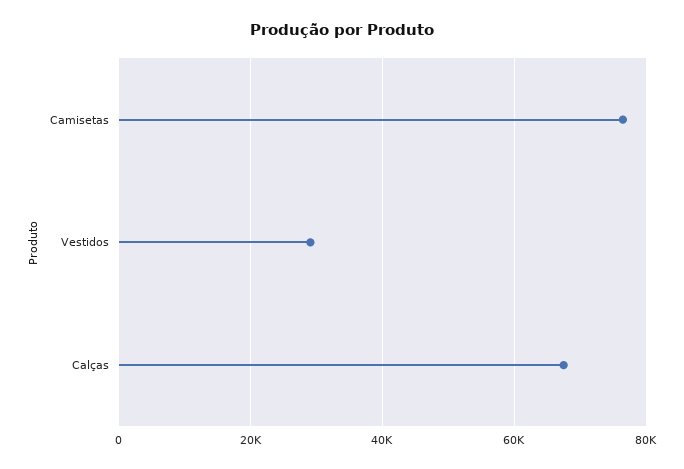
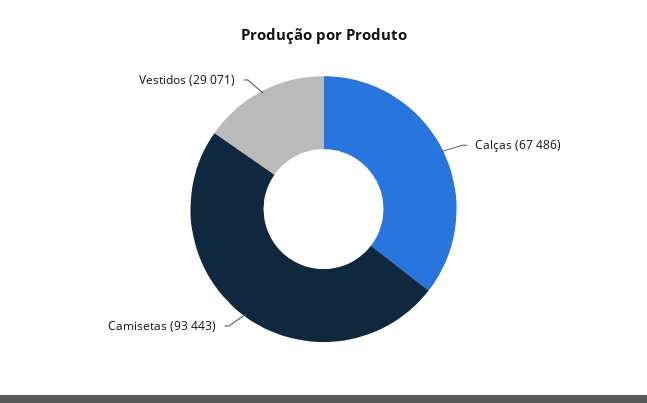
Camisetas: 76000 -> 93443

